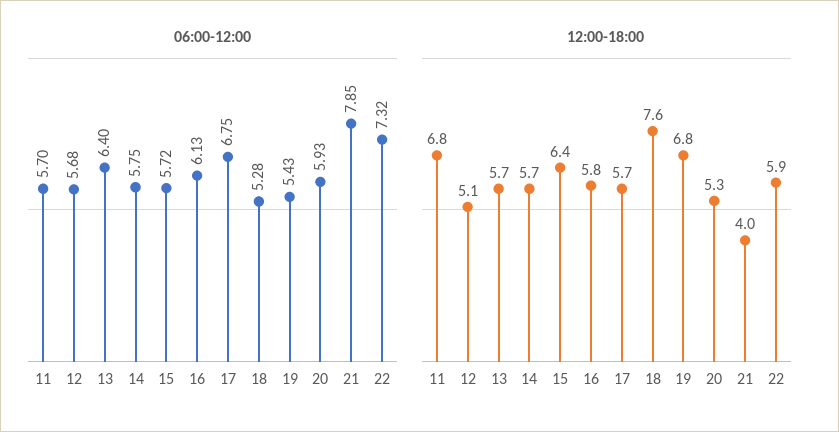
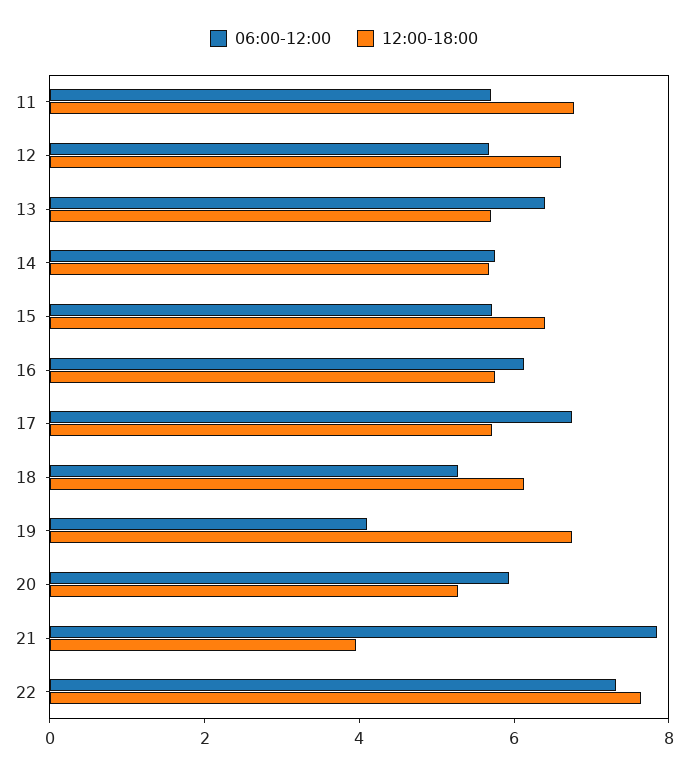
06:00-12:00, 19: 5.43 -> 4
12:00-18:00, 12: 5.1 -> 6.5
12:00-18:00, 18: 7.6 -> 6
12:00-18:00, 22: 5.9 -> 7.5

